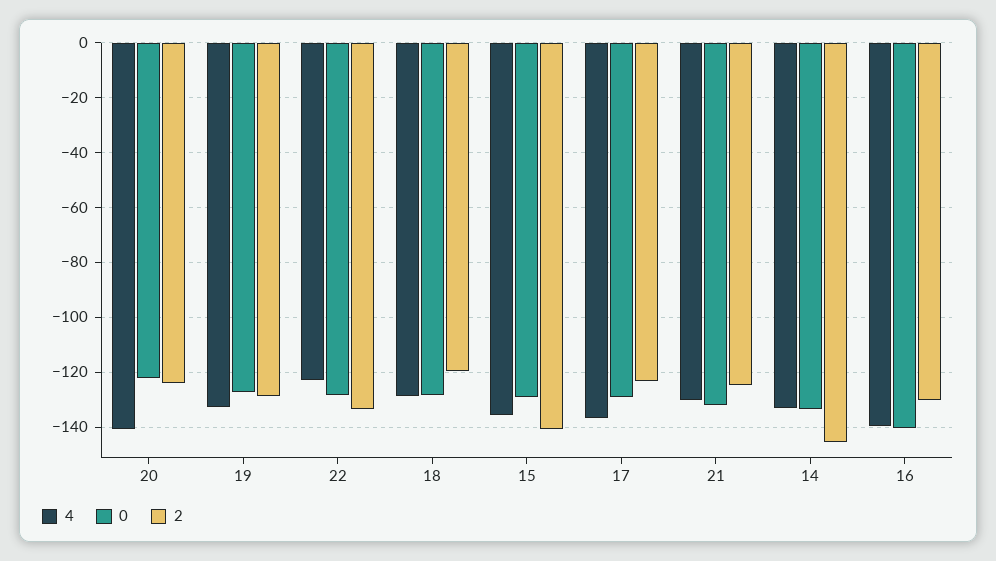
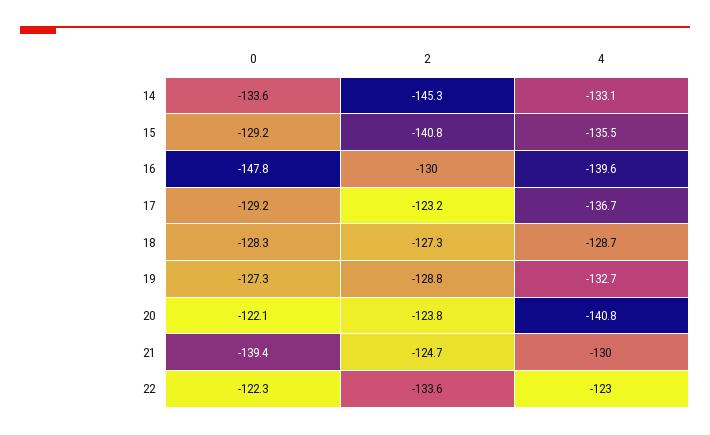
0, 22: -127.5 -> -122.3
2, 18: -120 -> -127.3
0, 21: -132.5 -> -139.4
0, 16: -140 -> -147.8

